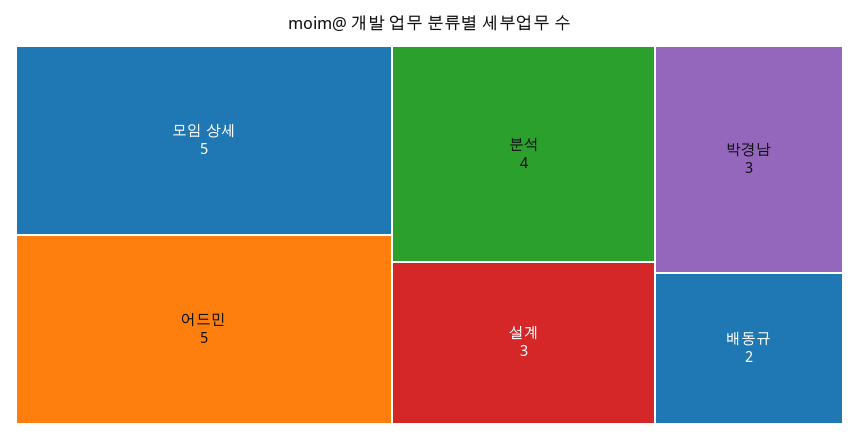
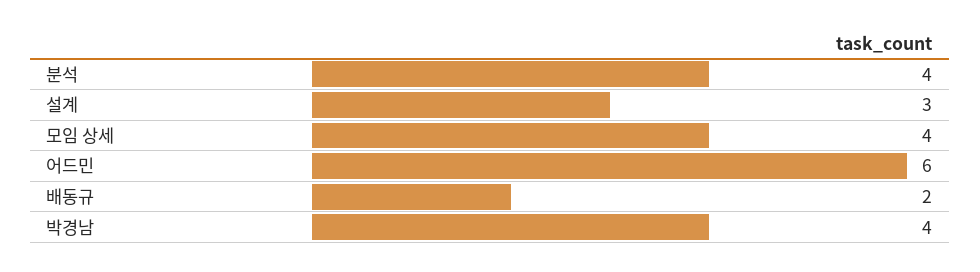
모임 상세: 5 -> 4
어드민: 5 -> 6
박경남: 3 -> 4

